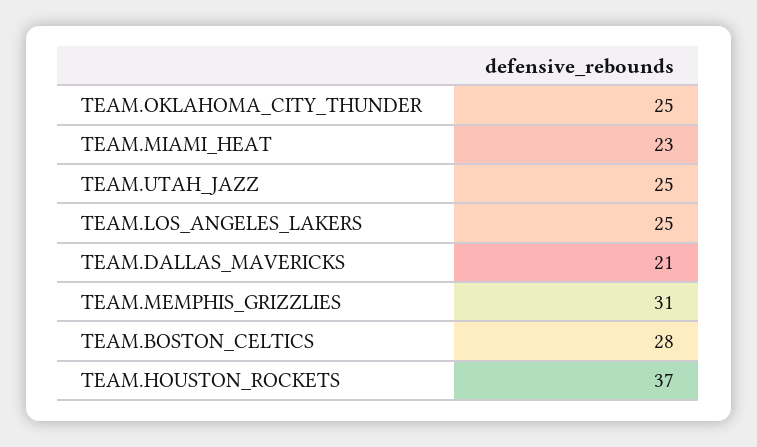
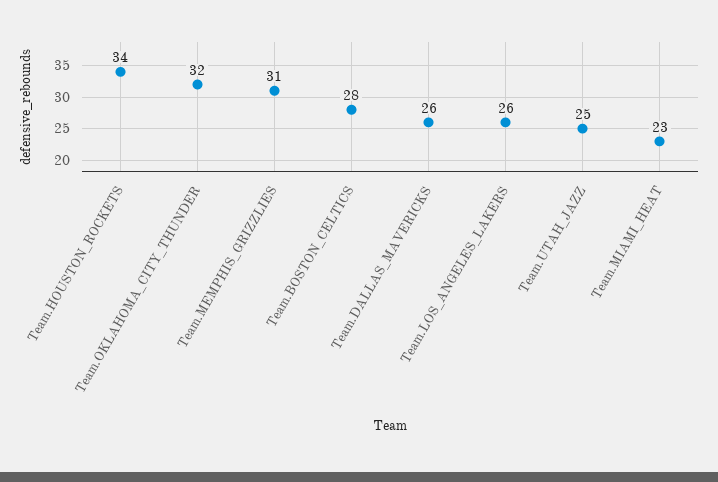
TEAM.OKLAHOMA_CITY_THUNDER: 25 -> 32
TEAM.LOS_ANGELES_LAKERS: 25 -> 26
TEAM.DALLAS_MAVERICKS: 21 -> 26
TEAM.HOUSTON_ROCKETS: 37 -> 34

